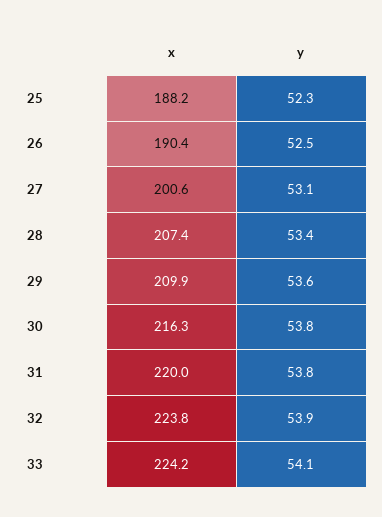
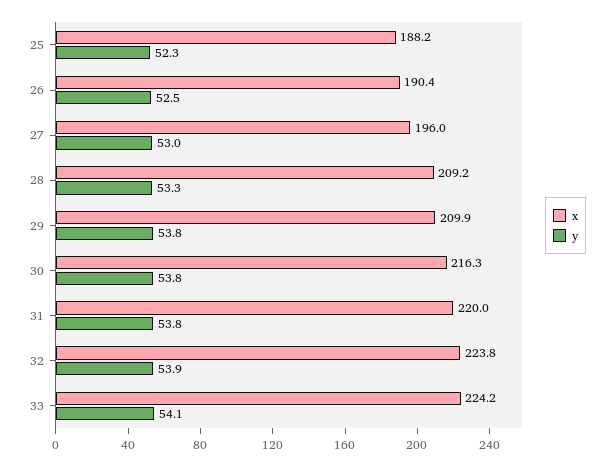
x, 27: 200.6 -> 196
y, 27: 53.1 -> 53
x, 28: 207.4 -> 209.2
y, 28: 53.4 -> 53.3
y, 29: 53.6 -> 53.8

